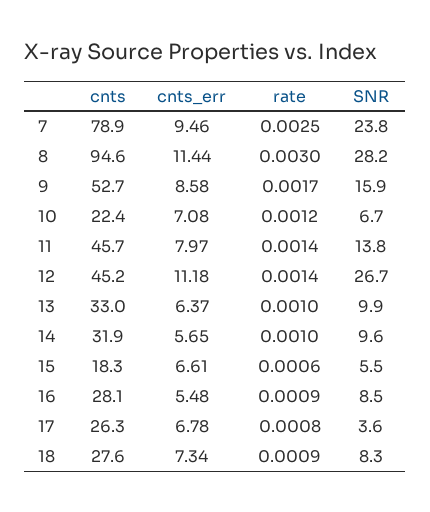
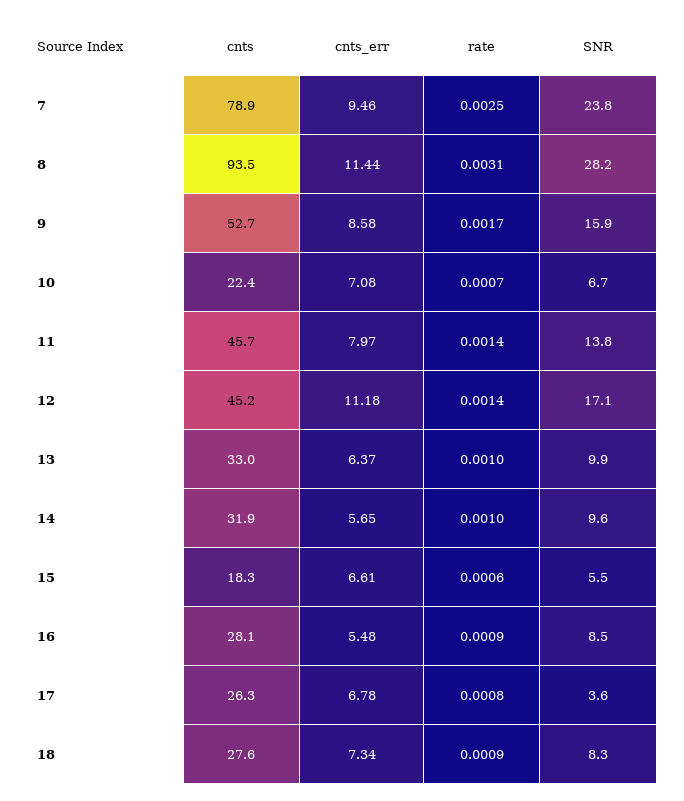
cnts, 8: 94.6 -> 93.5
rate, 8: 0.003 -> 0.0031
rate, 10: 0.0012 -> 0.0007
SNR, 12: 26.7 -> 17.1

